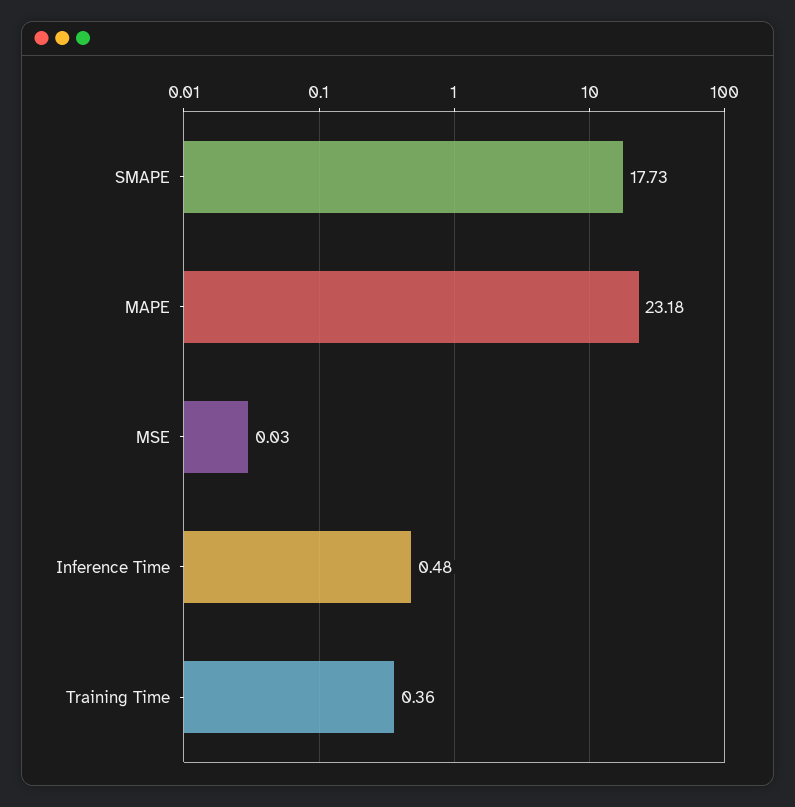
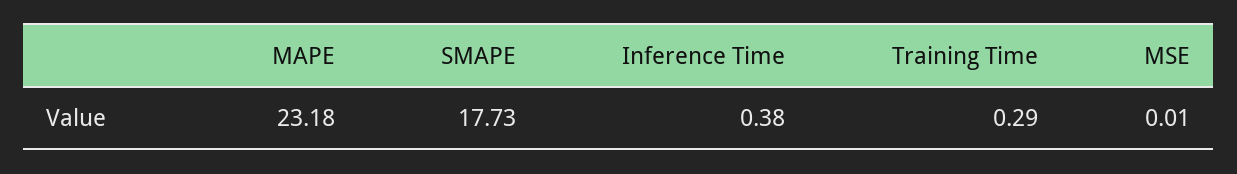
MSE: 0.03 -> 0.01
Inference Time: 0.48 -> 0.38
Training Time: 0.36 -> 0.29

